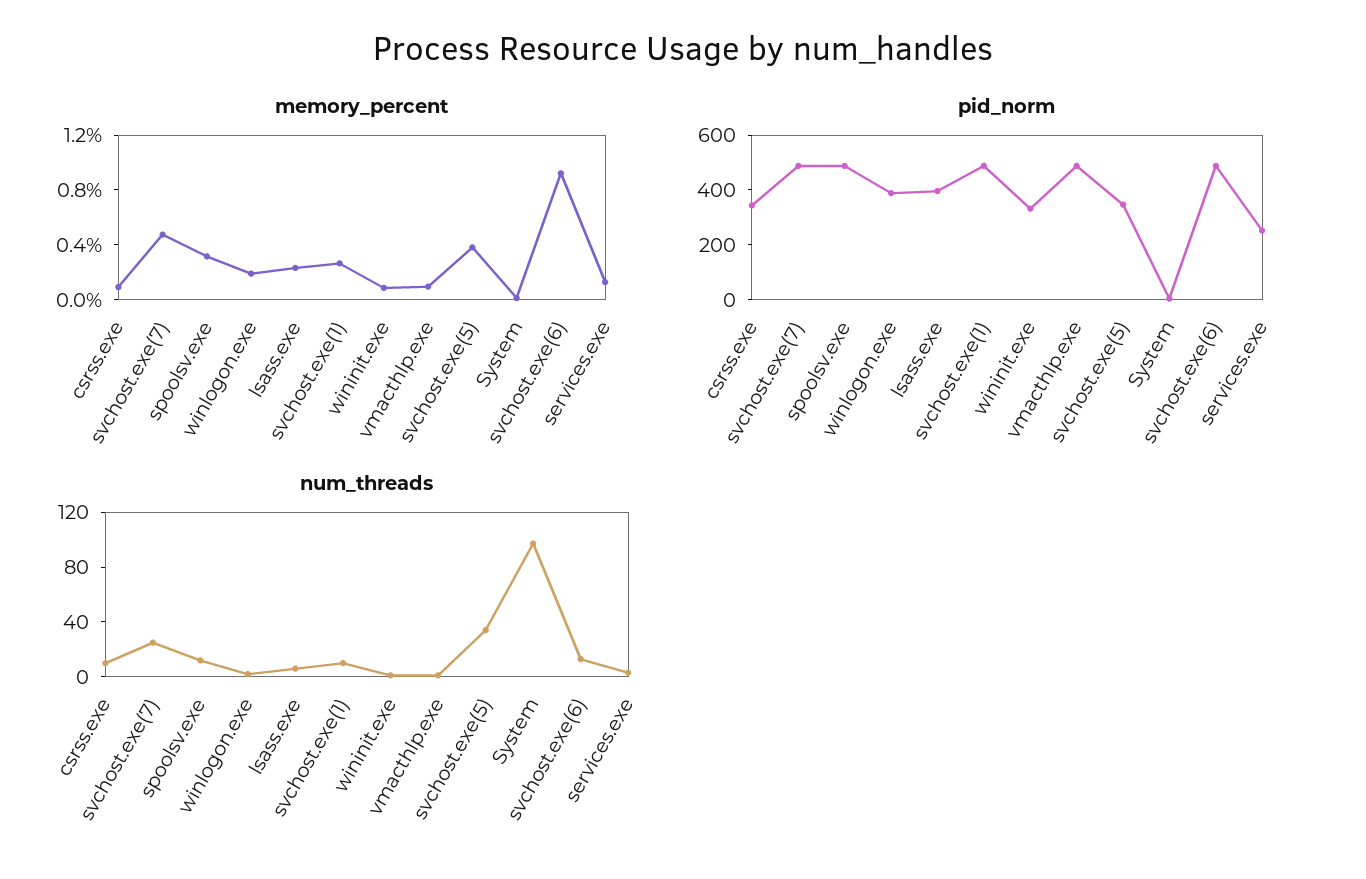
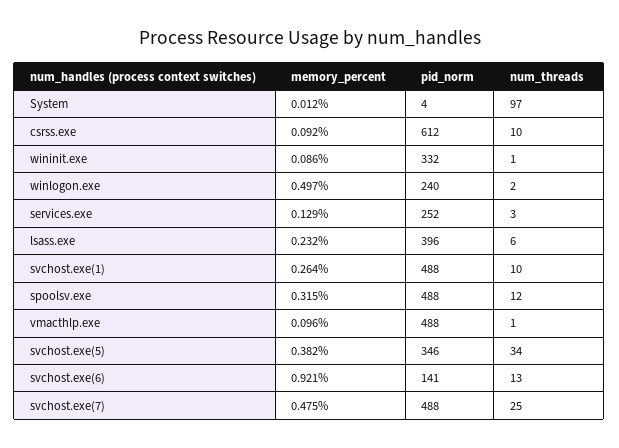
memory_percent, winlogon.exe: 0.2 -> 0.497
pid_norm, csrss.exe: 350 -> 612
pid_norm, winlogon.exe: 400 -> 240
pid_norm, svchost.exe(6): 500 -> 141

